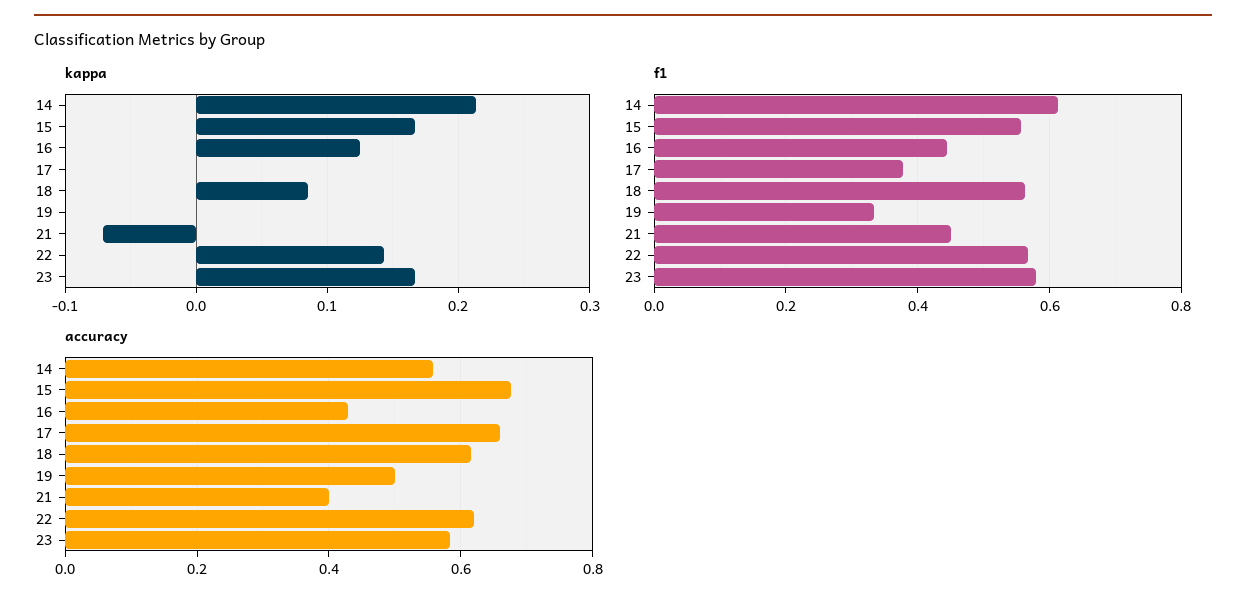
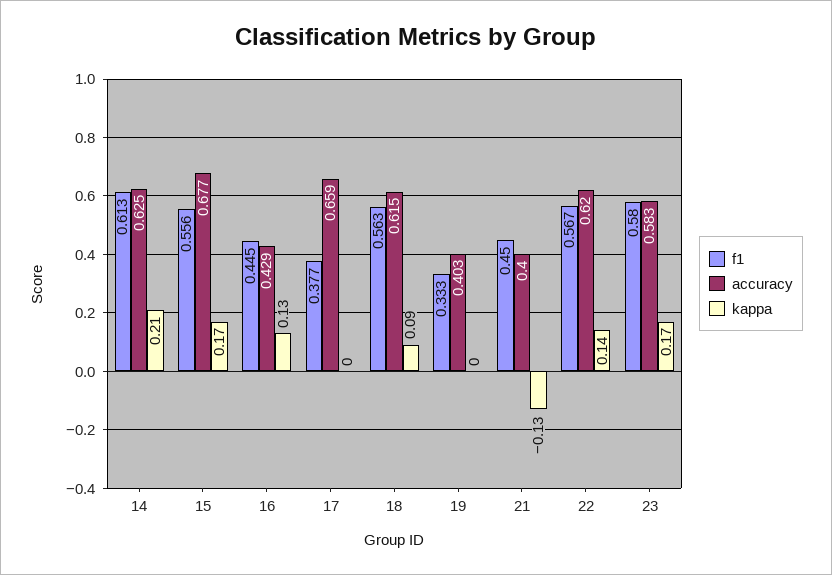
kappa, 21: -0.07 -> -0.13
accuracy, 14: 0.56 -> 0.625
accuracy, 19: 0.5 -> 0.403

